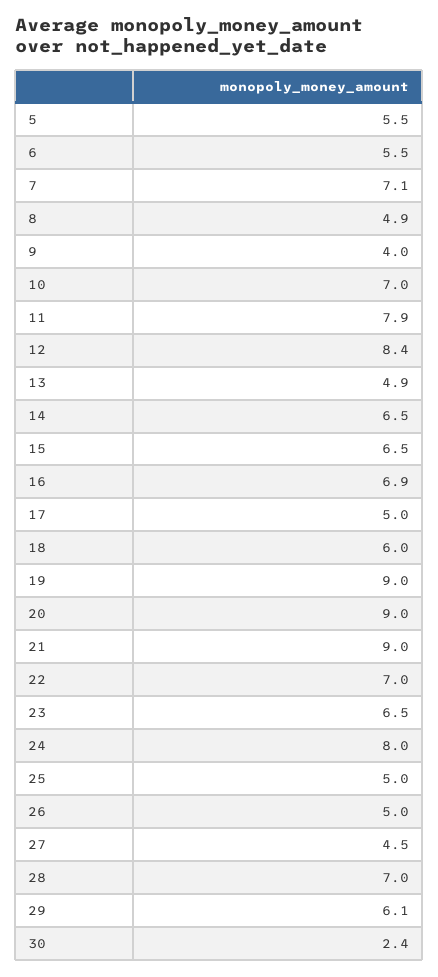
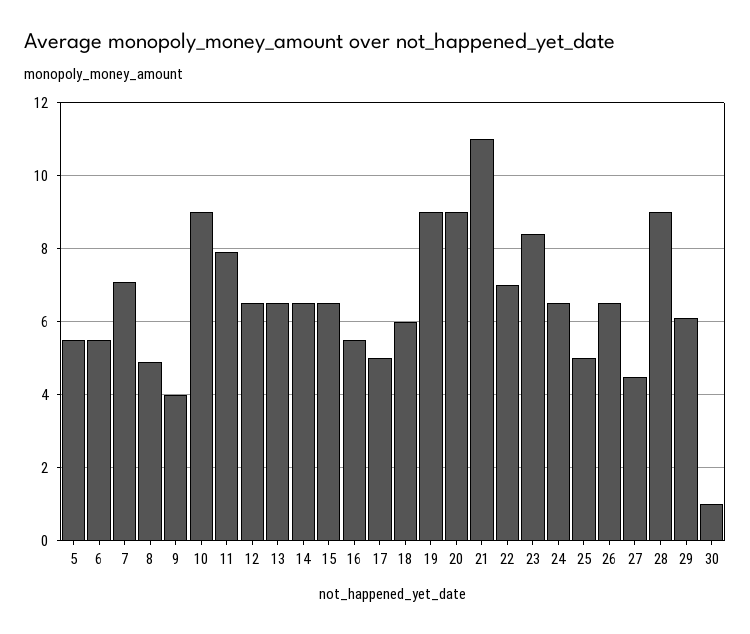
10: 7 -> 9
12: 8.4 -> 6.5
13: 4.9 -> 6.5
16: 6.9 -> 5.5
21: 9 -> 11
23: 6.5 -> 8.5
24: 8 -> 6.5
26: 5 -> 6.5
28: 7 -> 9
30: 2.4 -> 1

